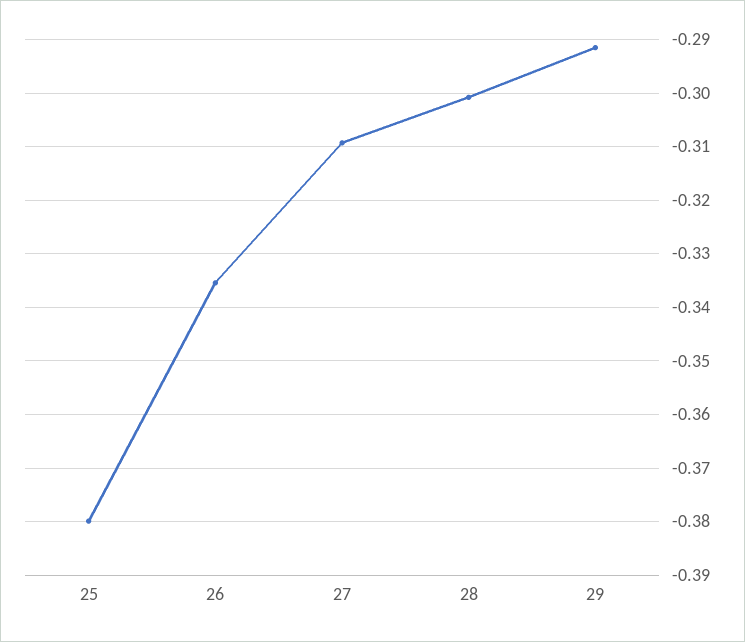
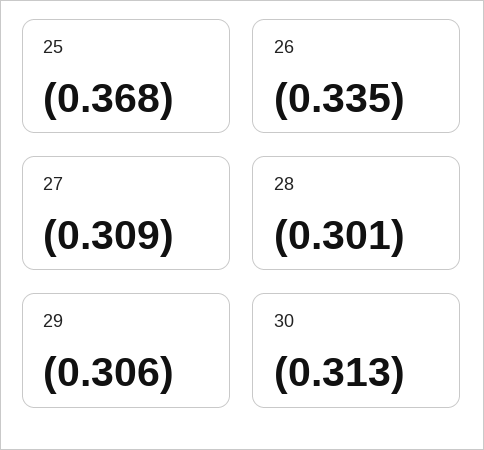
25: -0.38 -> -0.368
29: -0.292 -> -0.306
30: none -> -0.313

